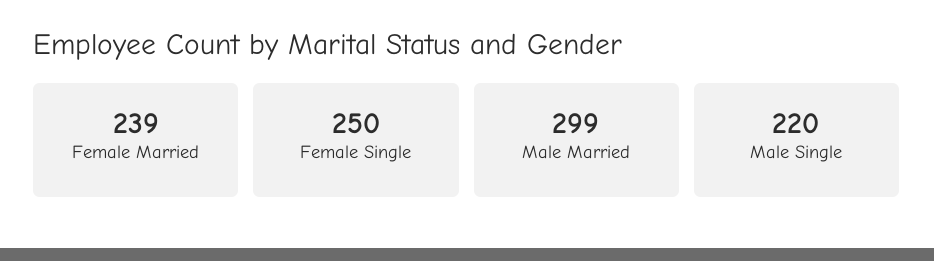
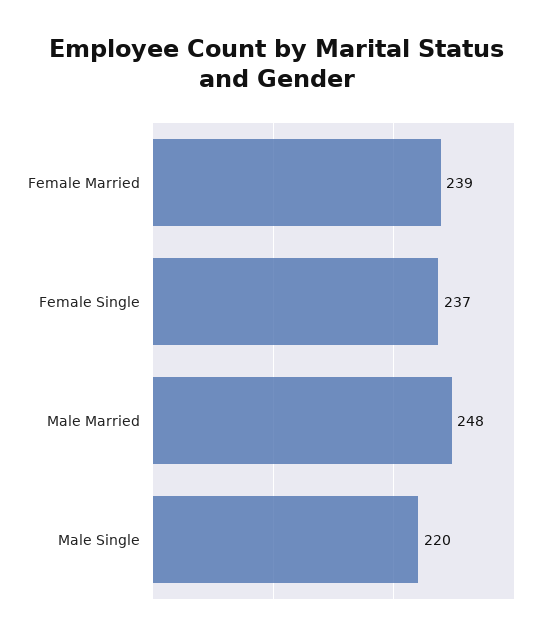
Female Single: 250 -> 237
Male Married: 299 -> 248

